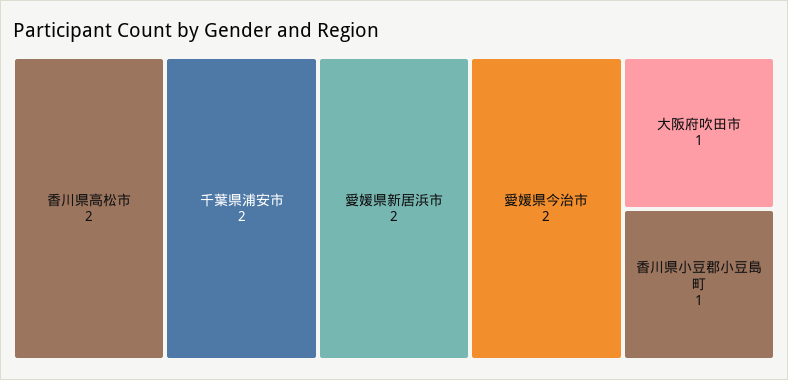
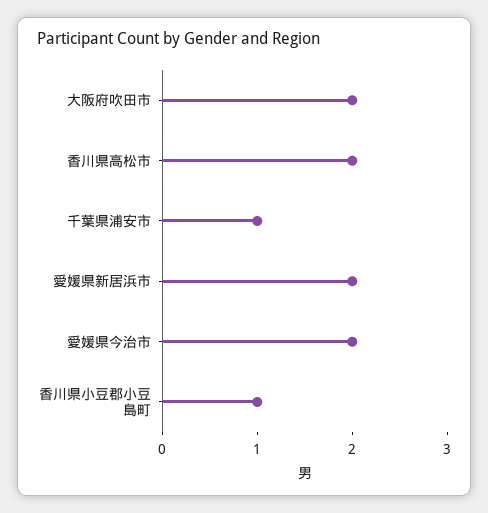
千葉県浦安市: 2 -> 1
大阪府吹田市: 1 -> 2

